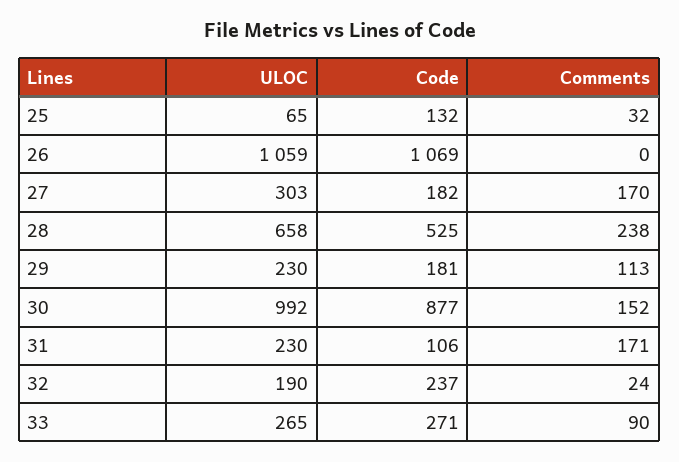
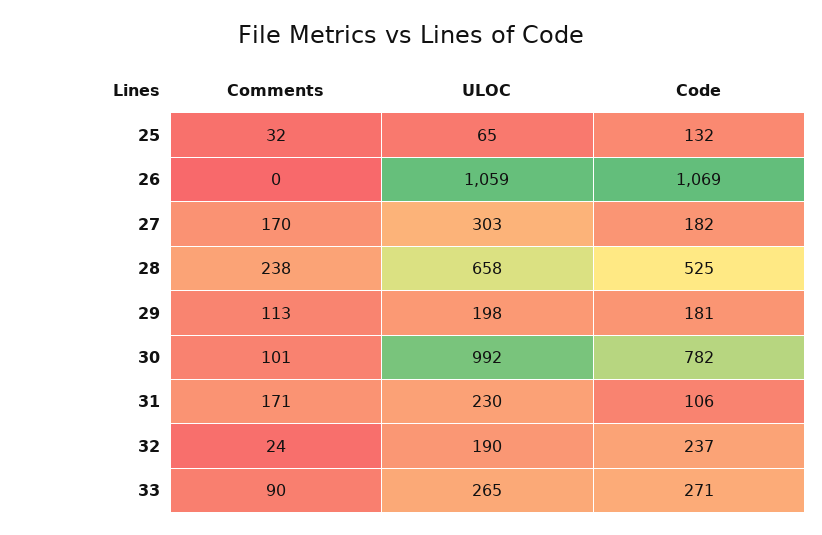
ULOC, 29: 230 -> 198
Code, 30: 877 -> 782
Comments, 30: 152 -> 101

